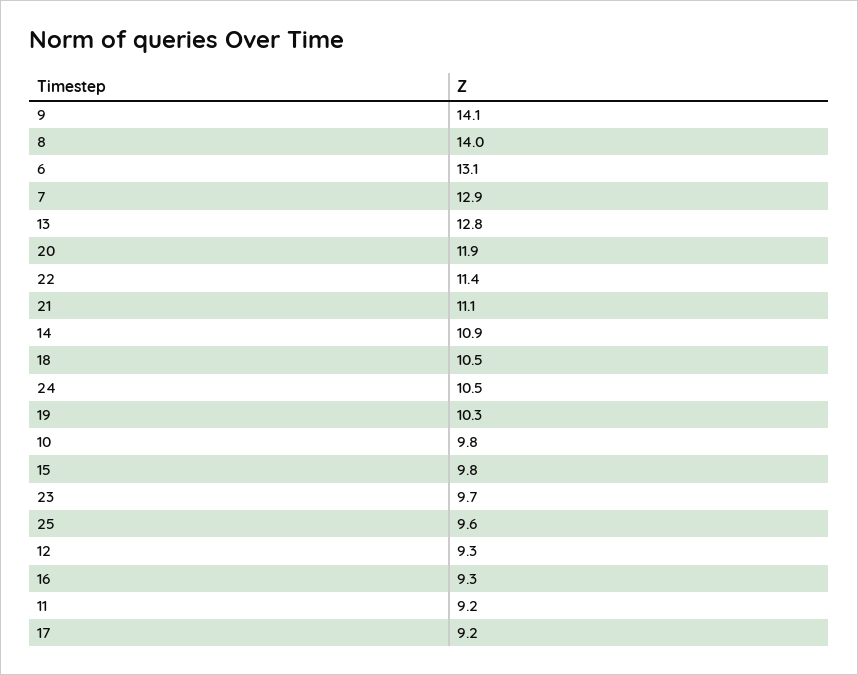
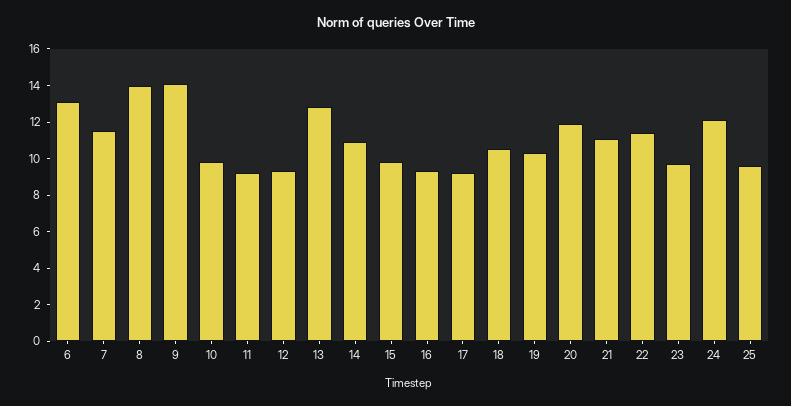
7: 12.9 -> 11.5
24: 10.5 -> 12

